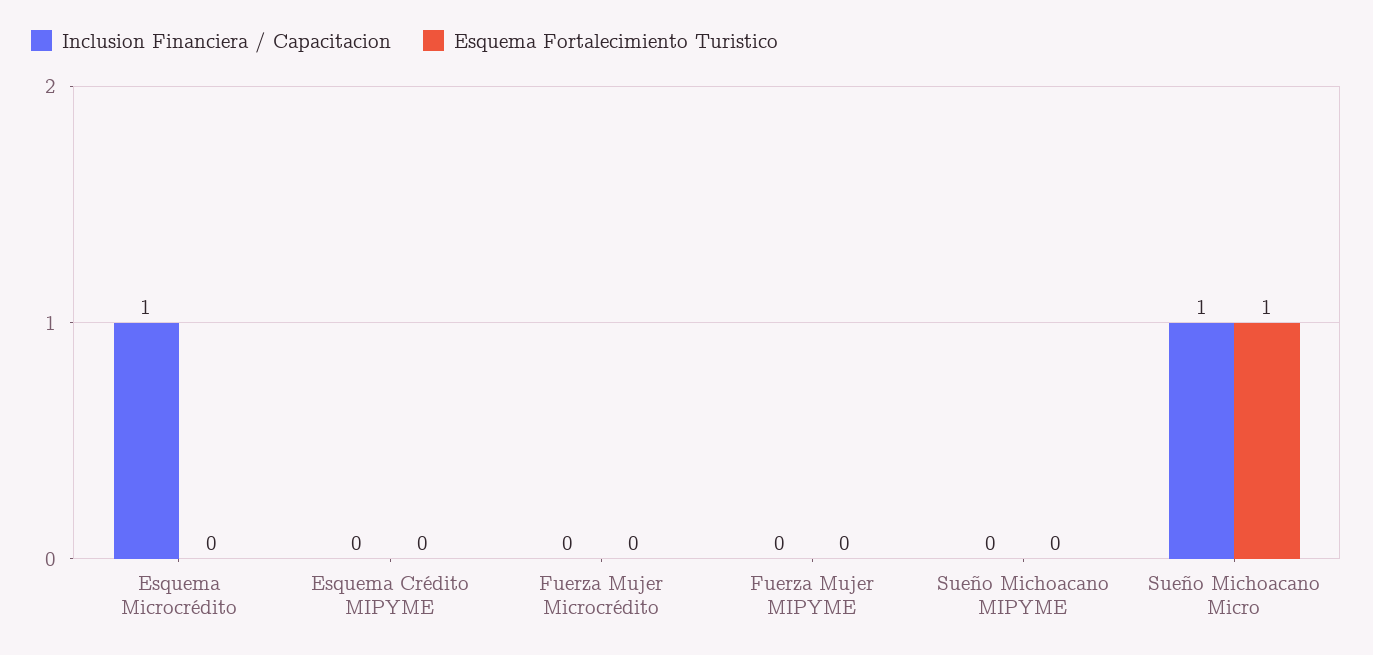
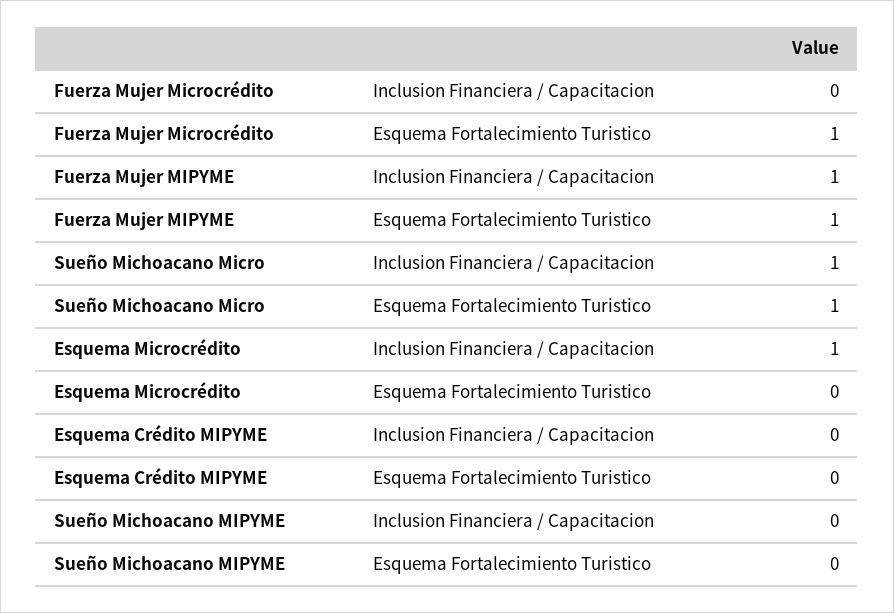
Esquema Fortalecimiento Turistico, Fuerza Mujer Microcrédito: 0 -> 1
Inclusion Financiera / Capacitacion, Fuerza Mujer MIPYME: 0 -> 1
Esquema Fortalecimiento Turistico, Fuerza Mujer MIPYME: 0 -> 1

